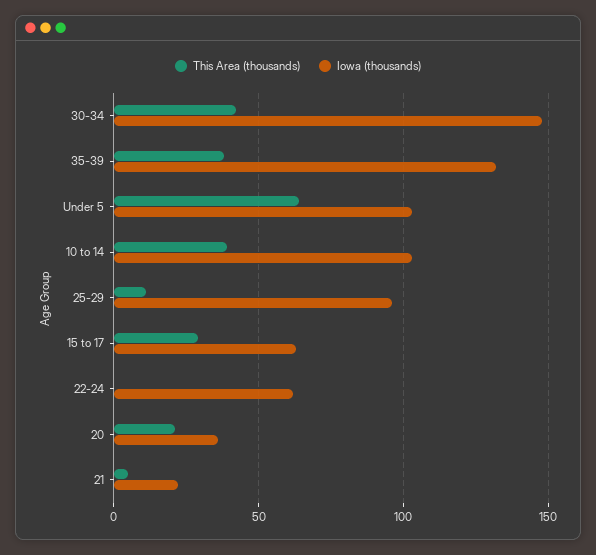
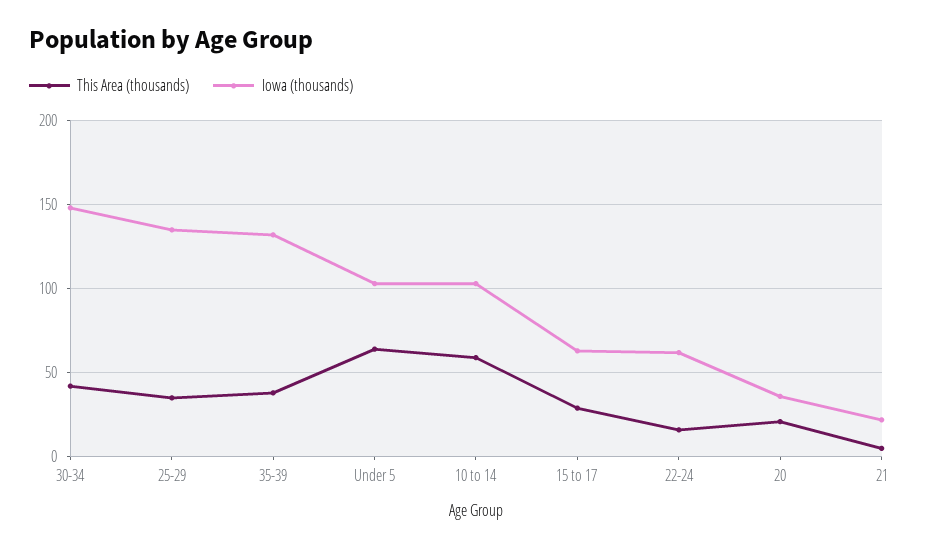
This Area (thousands), 10 to 14: 40 -> 60
This Area (thousands), 25-29: 10 -> 35
Iowa (thousands), 25-29: 95 -> 135
This Area (thousands), 22-24: 0 -> 15

